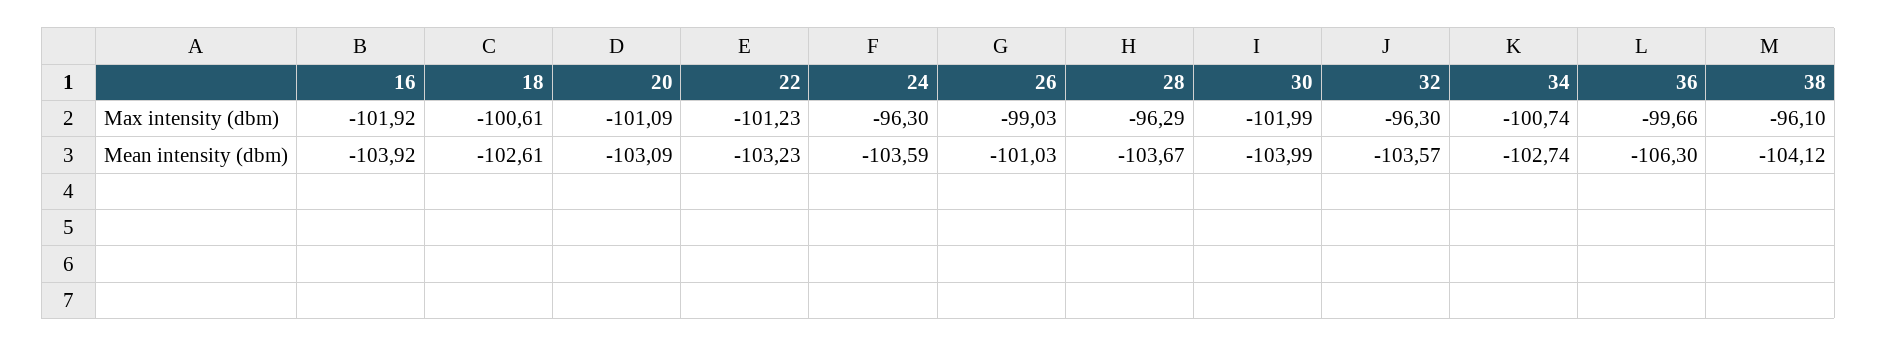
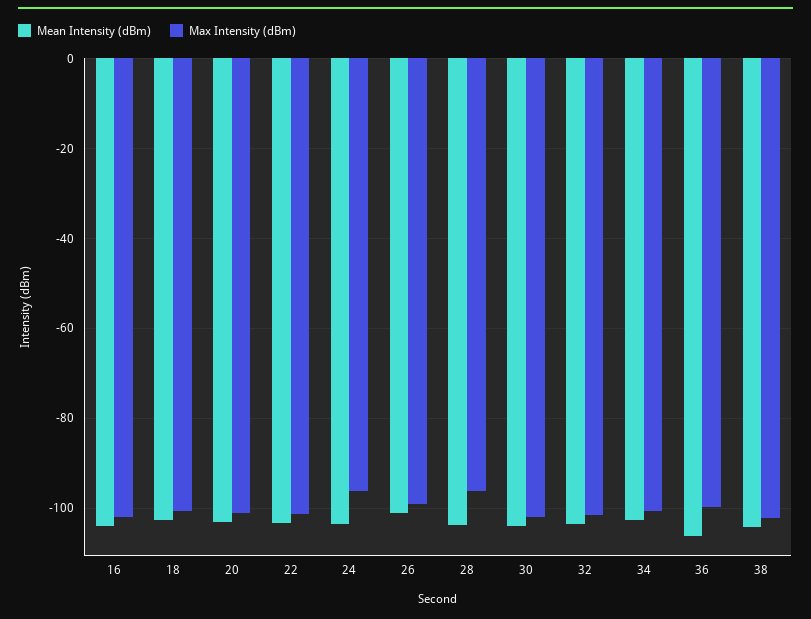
Max intensity (dbm), 32: -96.3 -> -102
Max intensity (dbm), 38: -96.1 -> -102

